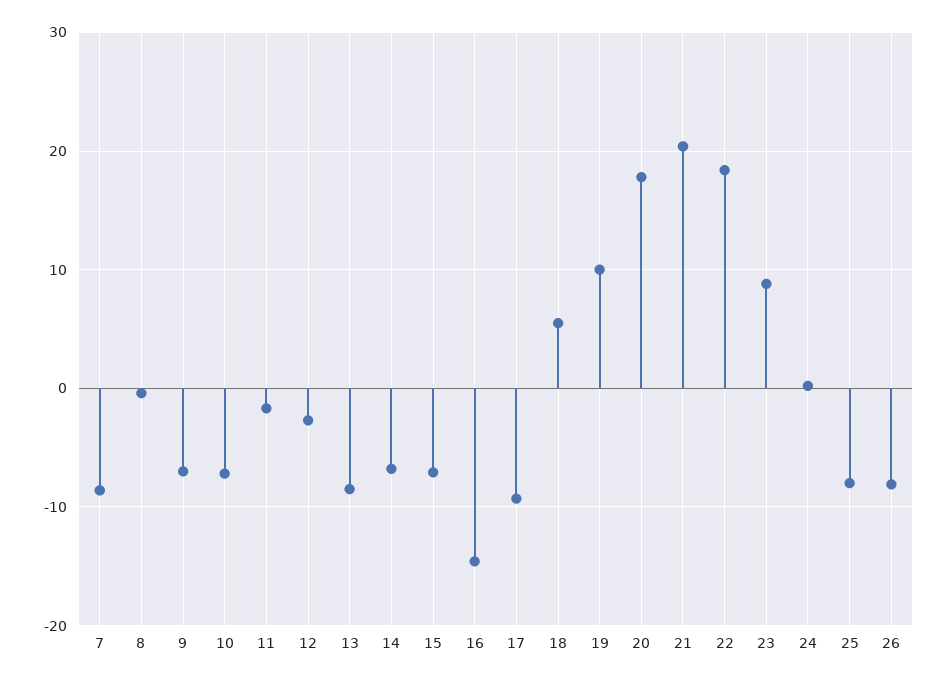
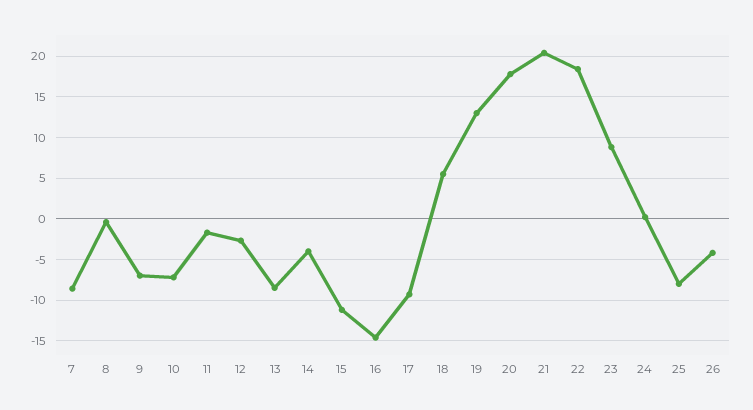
14: -7 -> -4
15: -7 -> -11
19: 10 -> 13
26: -8 -> -4

